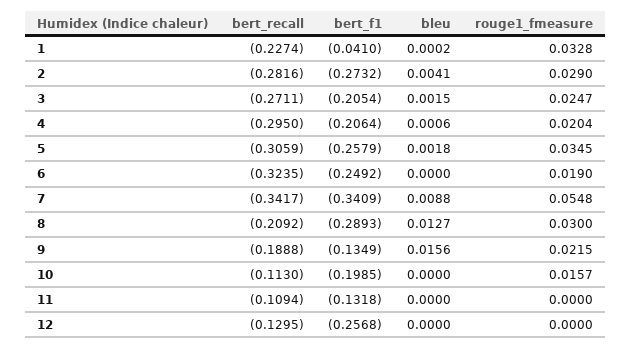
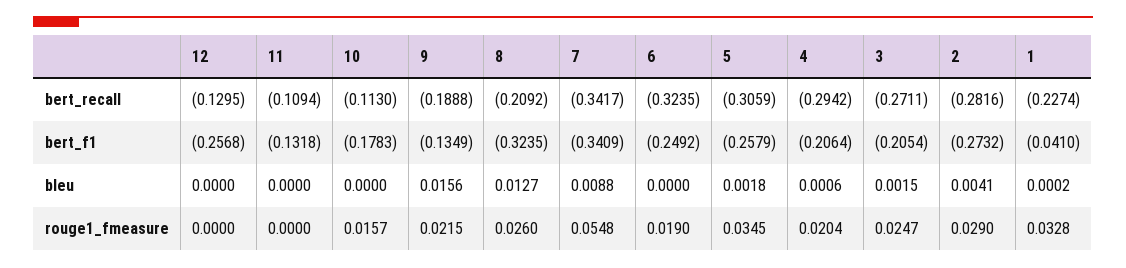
bert_recall, 4: -0.295 -> -0.2942
bert_f1, 8: -0.2893 -> -0.3235
rouge1_fmeasure, 8: 0.03 -> 0.026
bert_f1, 10: -0.1985 -> -0.1783

